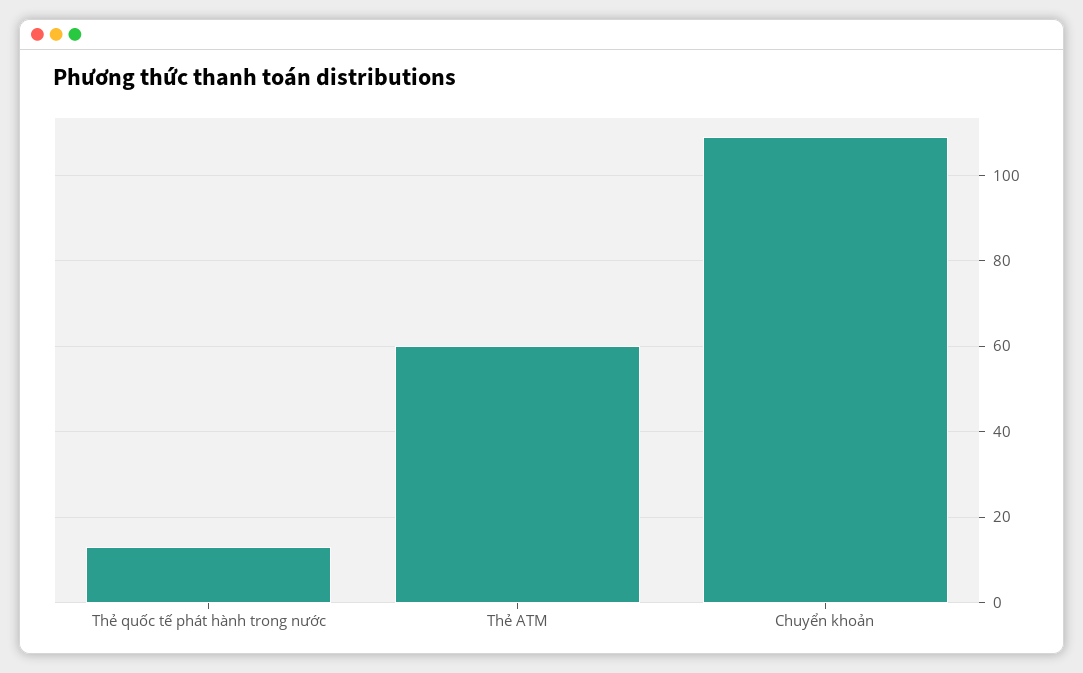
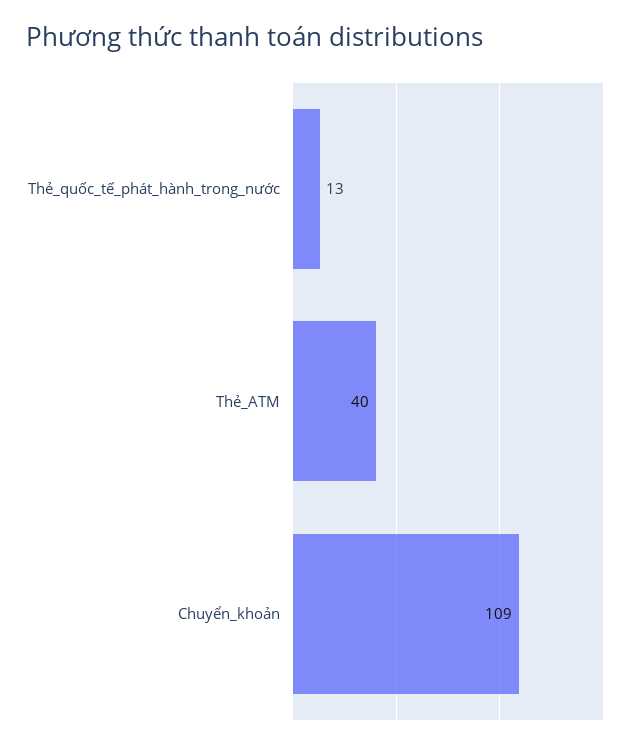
Thẻ ATM: 60 -> 40

